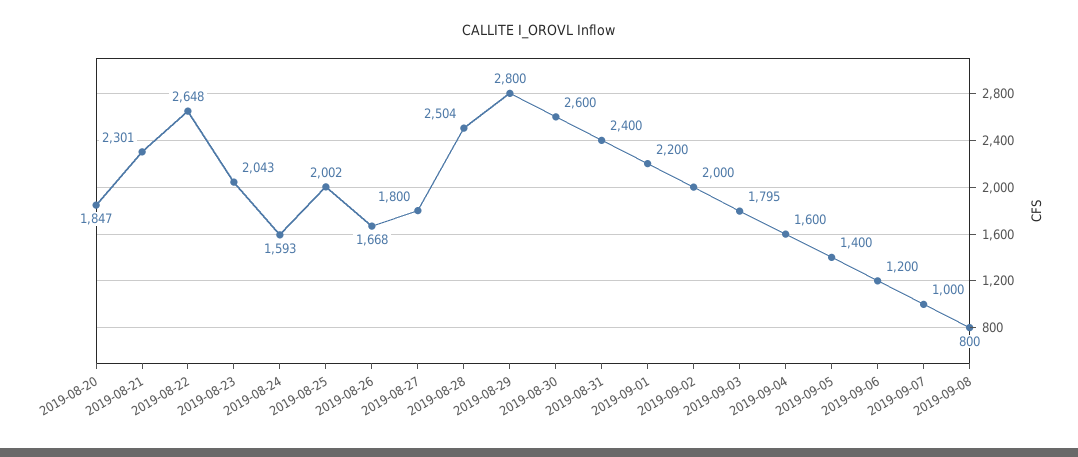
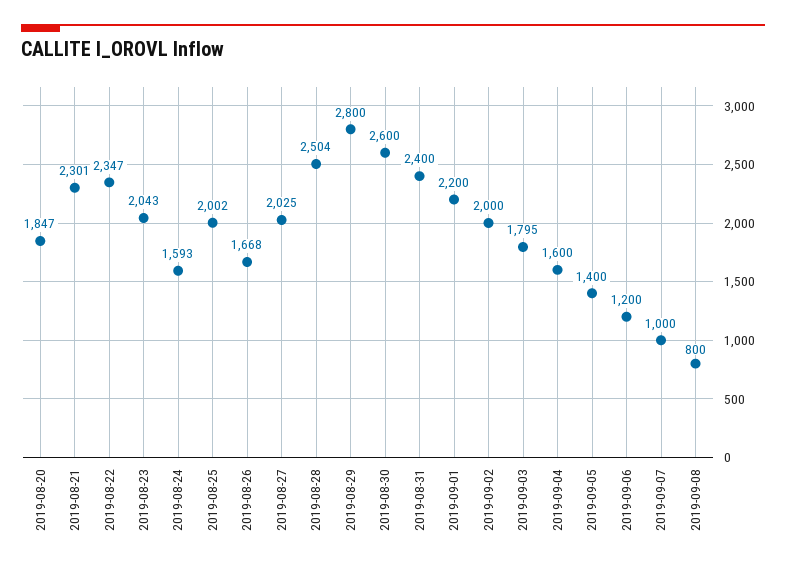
2019-08-22: 2648 -> 2347
2019-08-27: 1800 -> 2025

